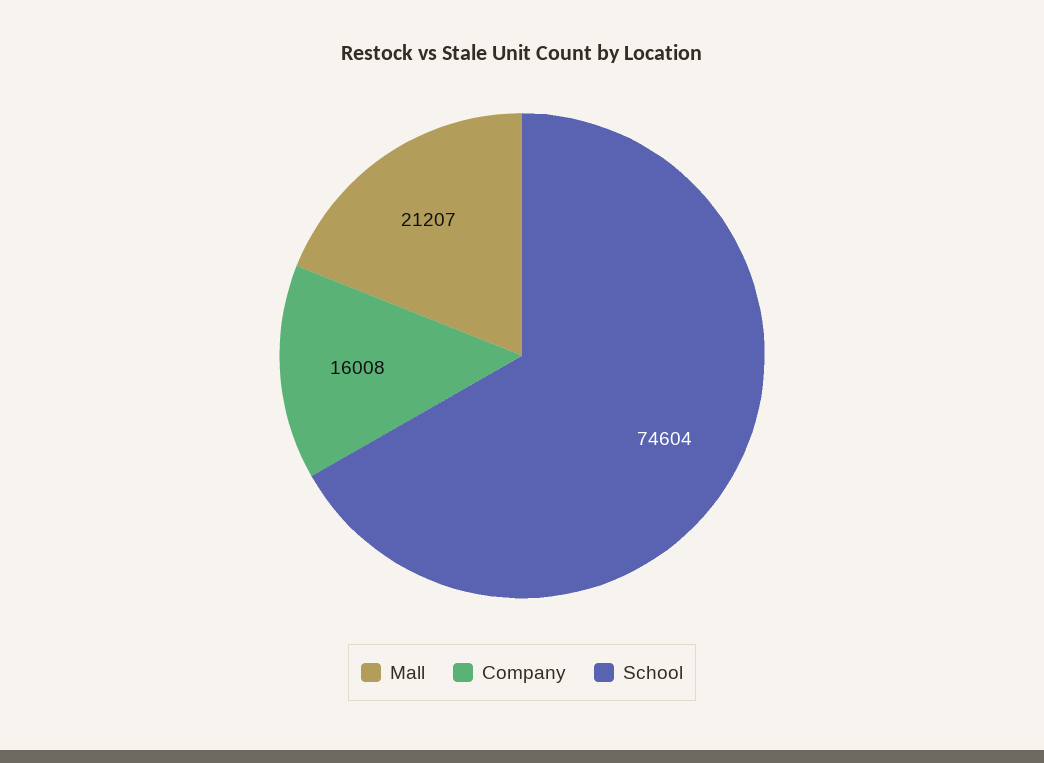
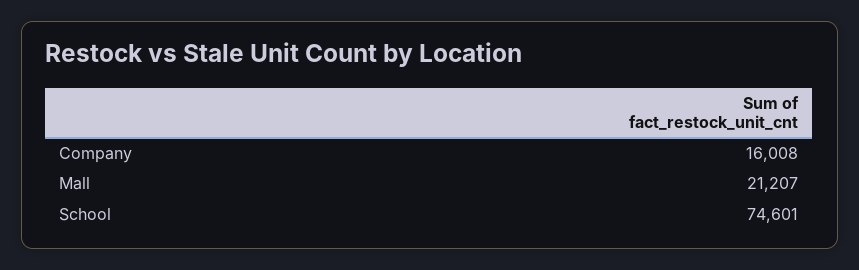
School: 74604 -> 74601

